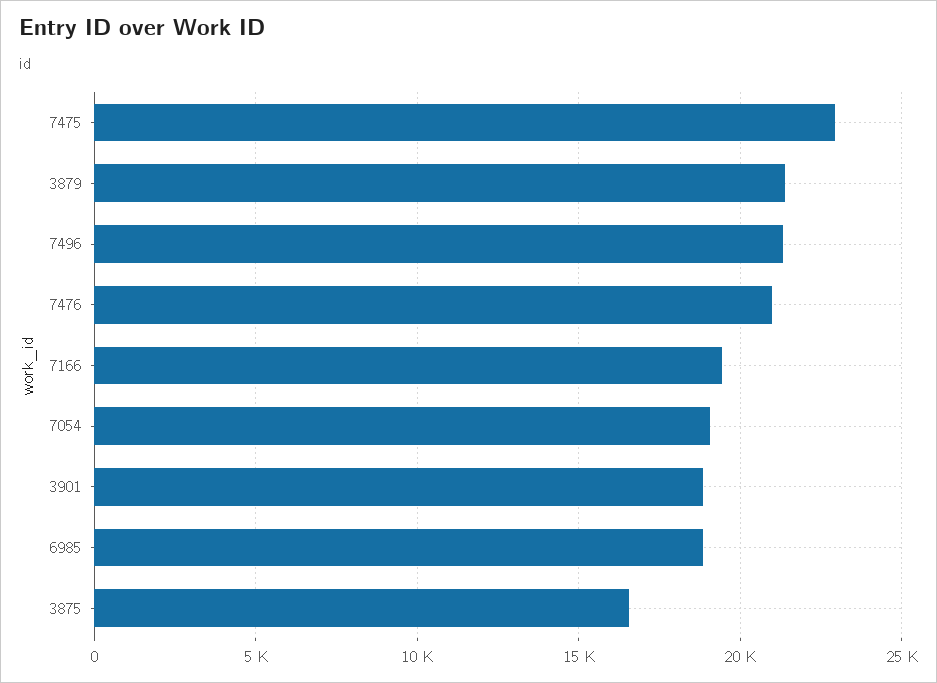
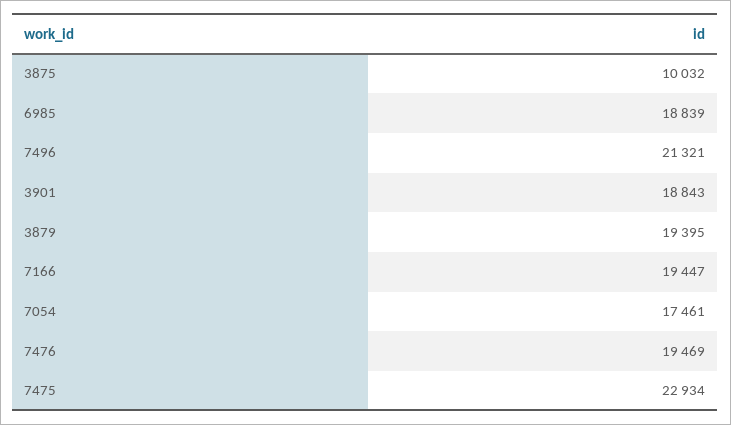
3879: 21500 -> 19395
7476: 21000 -> 19469
7054: 19000 -> 17461
3875: 16500 -> 10032

